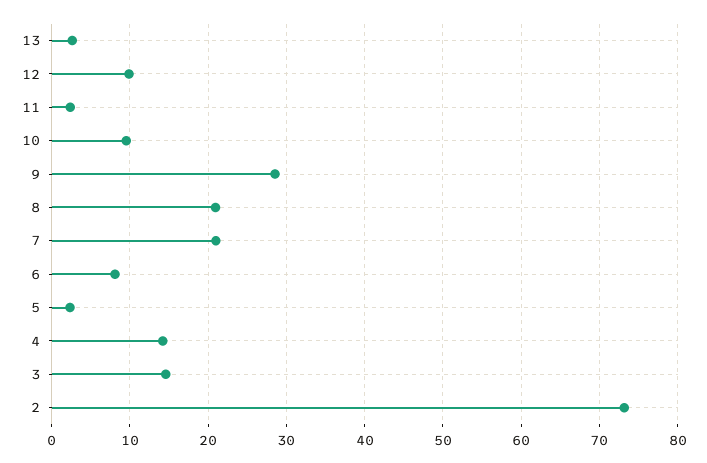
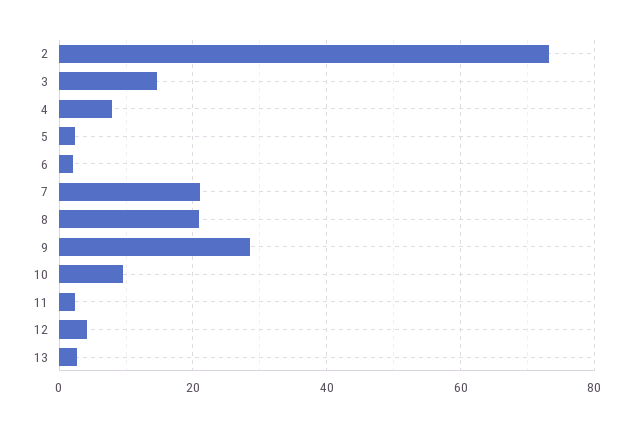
12: 10 -> 4
6: 8 -> 2
4: 14 -> 8

